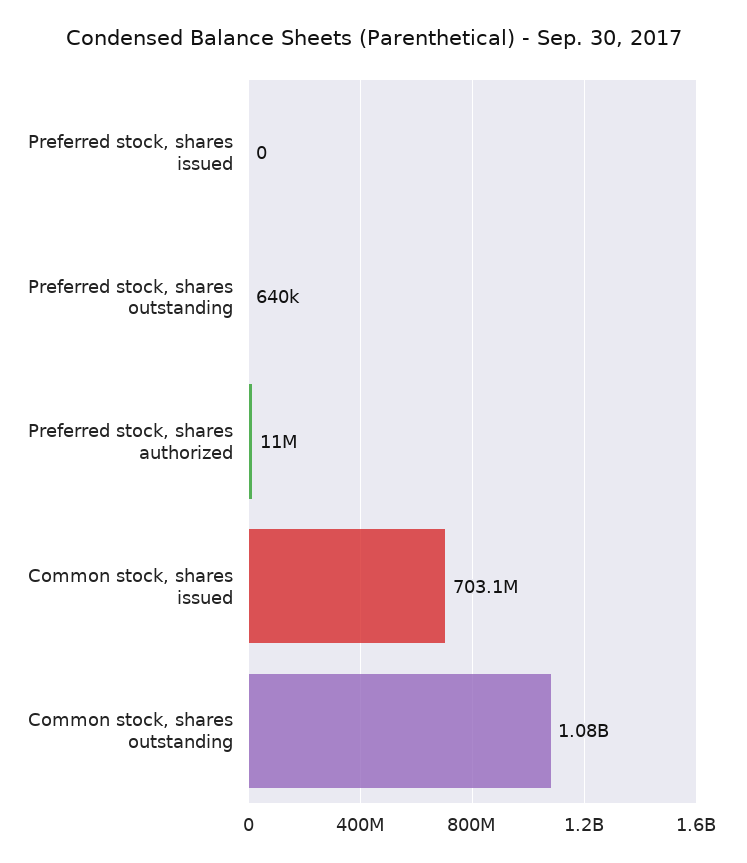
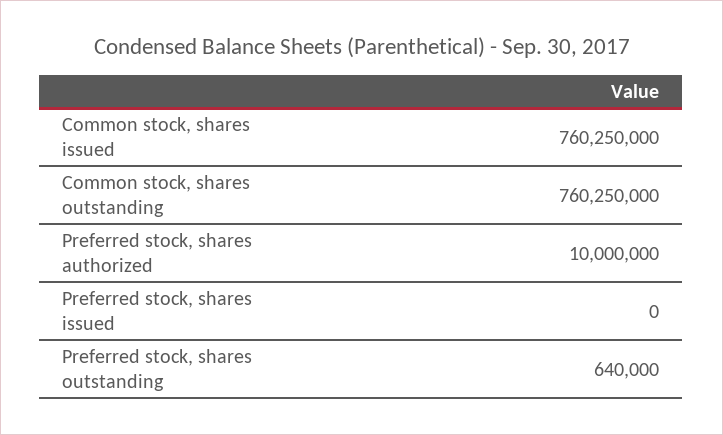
Preferred stock, shares authorized: 11000000 -> 10000000
Common stock, shares issued: 703100000 -> 760250000
Common stock, shares outstanding: 1080000000 -> 760250000

